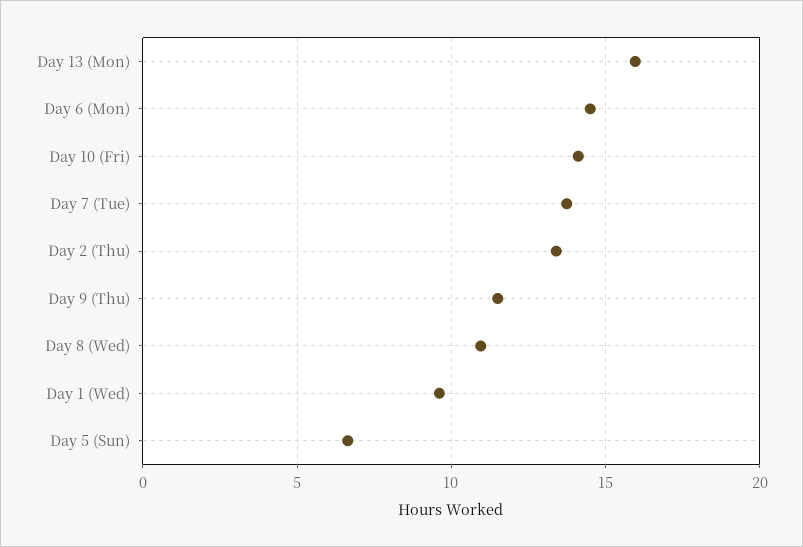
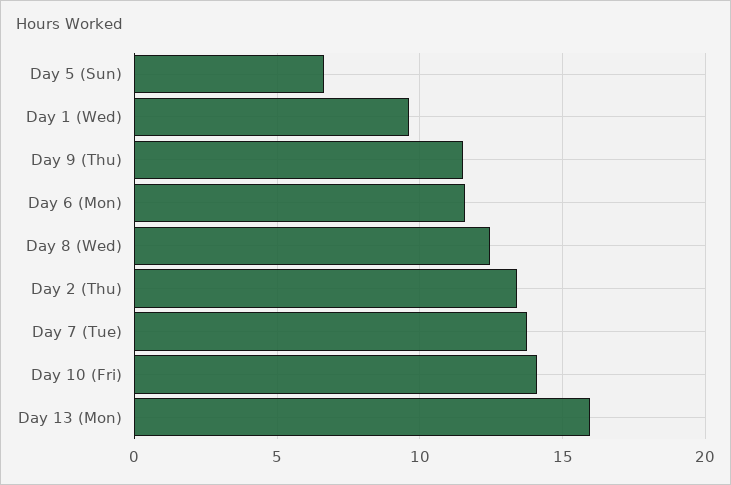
Day 6 (Mon): 14.5 -> 11.5
Day 8 (Wed): 11 -> 12.5

